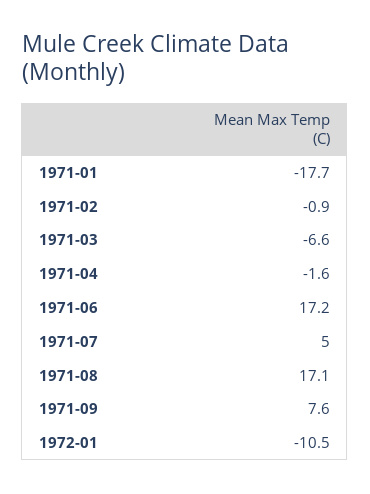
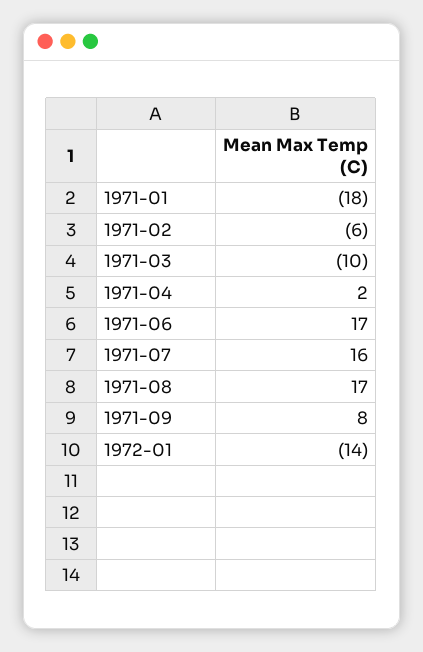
1971-02: -0.9 -> -6
1971-03: -6.6 -> -10
1971-04: -1.6 -> 2
1971-07: 5 -> 16
1972-01: -10.5 -> -14

